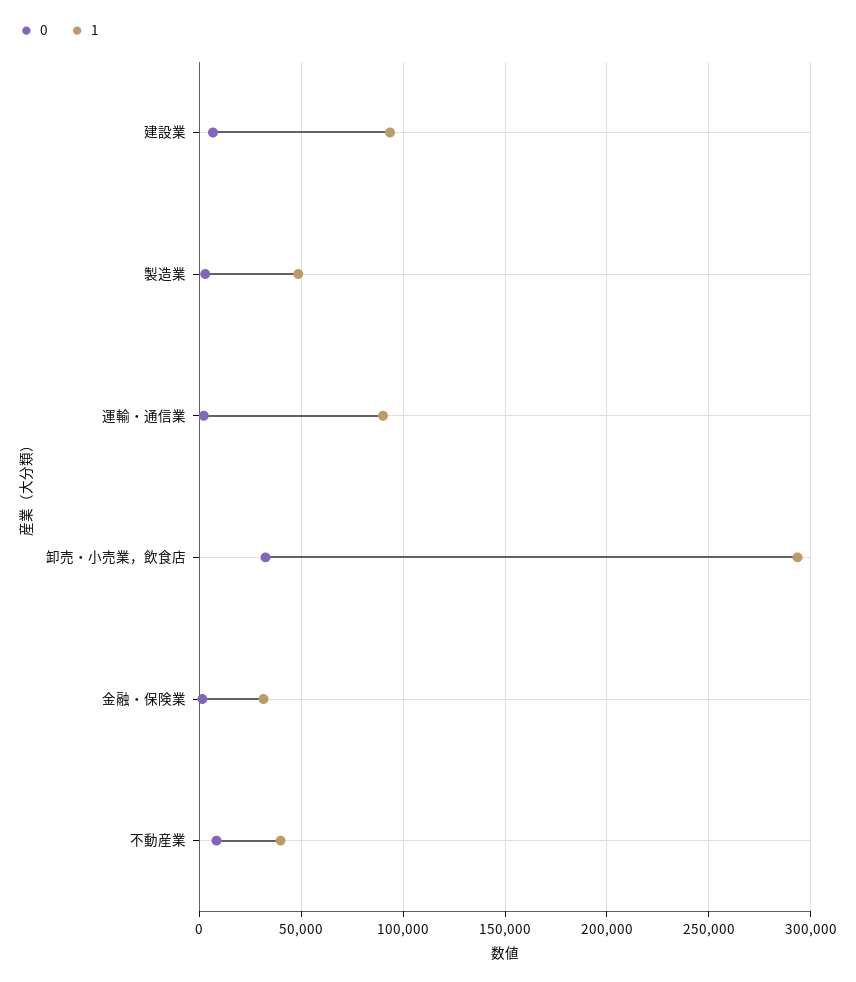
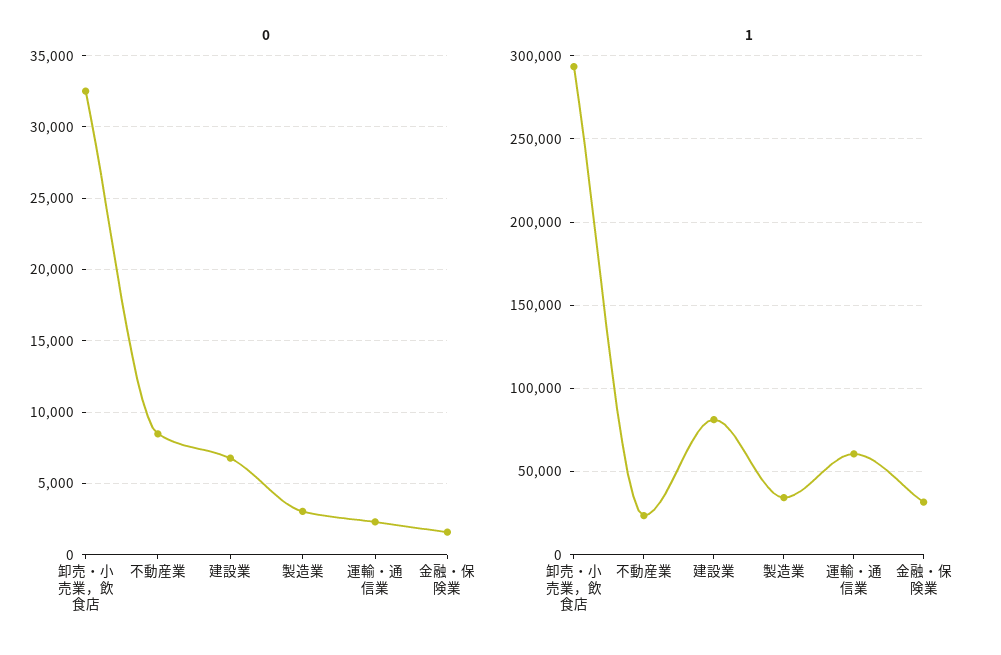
1, 建設業: 95000 -> 80000
1, 製造業: 50000 -> 35000
1, 運輸・通信業: 90000 -> 60000
1, 不動産業: 40000 -> 25000

